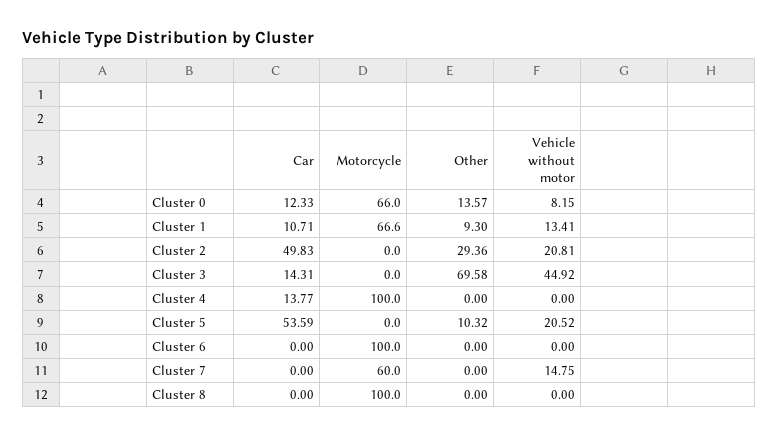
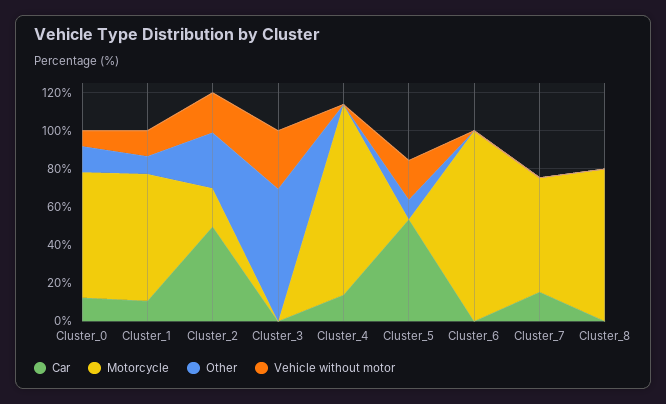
Motorcycle, Cluster 2: 0 -> 20
Car, Cluster 3: 14.31 -> 0
Vehicle without motor, Cluster 3: 44.92 -> 30
Car, Cluster 7: 0 -> 15
Vehicle without motor, Cluster 7: 14.75 -> 0
Motorcycle, Cluster 8: 100 -> 80

